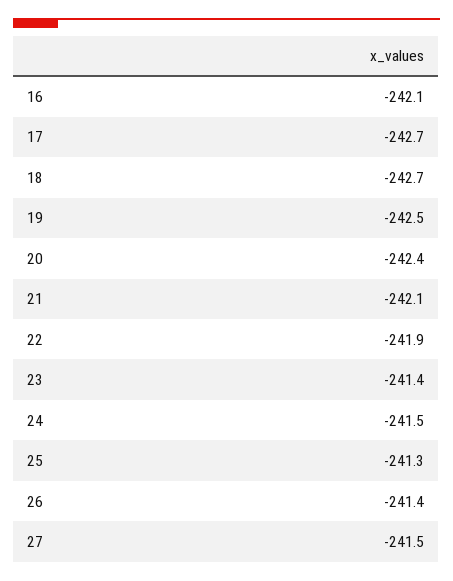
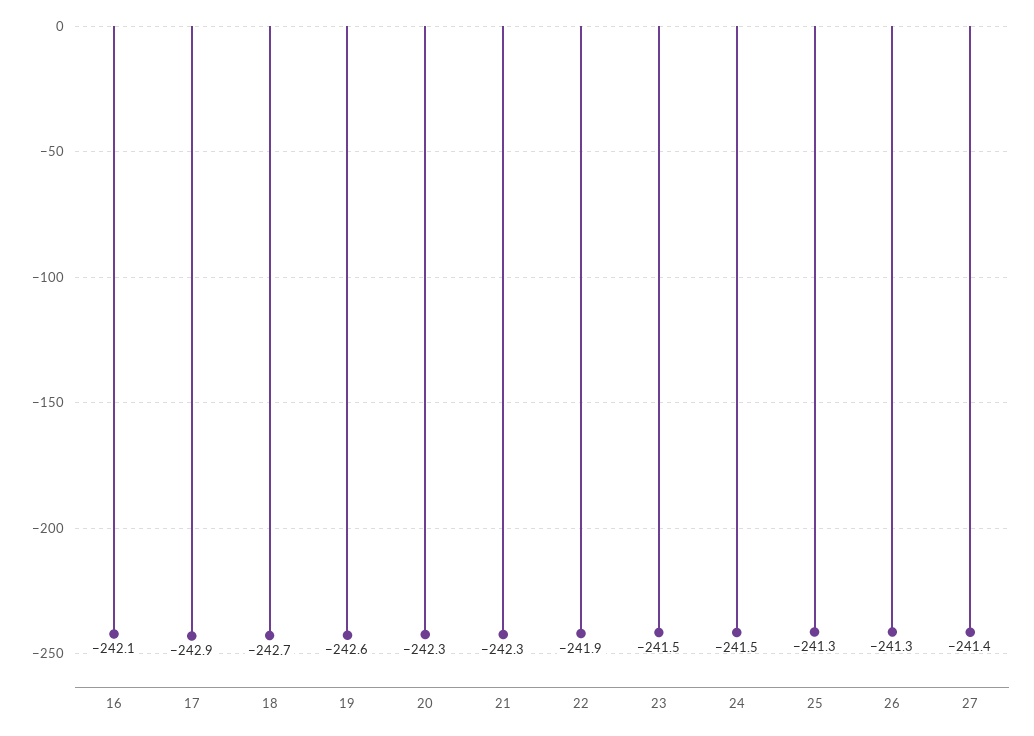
17: -242.7 -> -242.9
19: -242.5 -> -242.6
20: -242.4 -> -242.3
21: -242.1 -> -242.3
23: -241.4 -> -241.5
26: -241.4 -> -241.3
27: -241.5 -> -241.4

